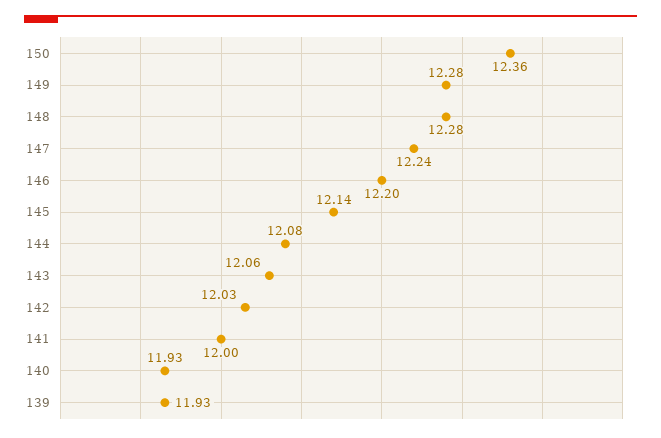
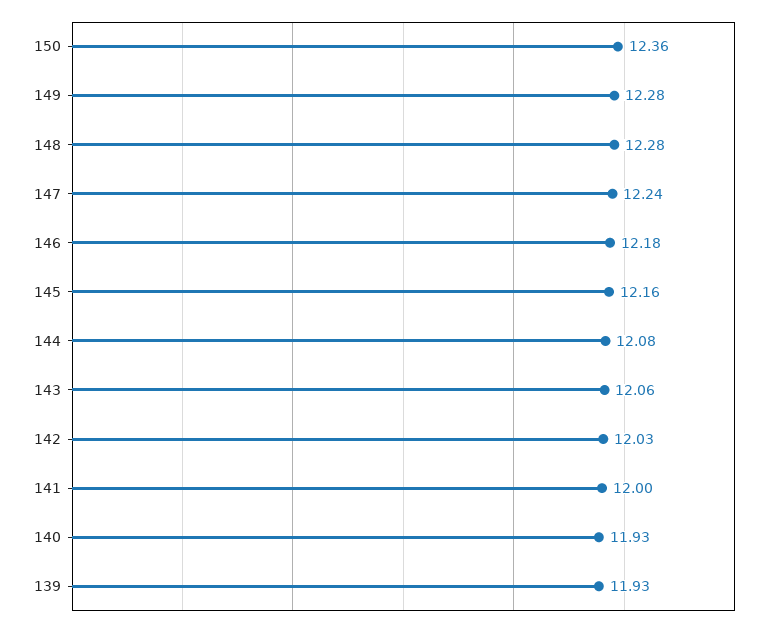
146: 12.2 -> 12.18
145: 12.14 -> 12.16

